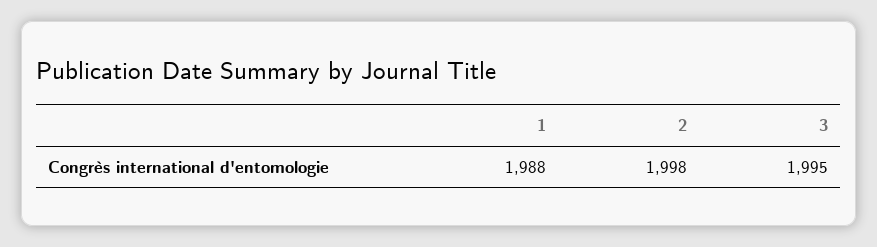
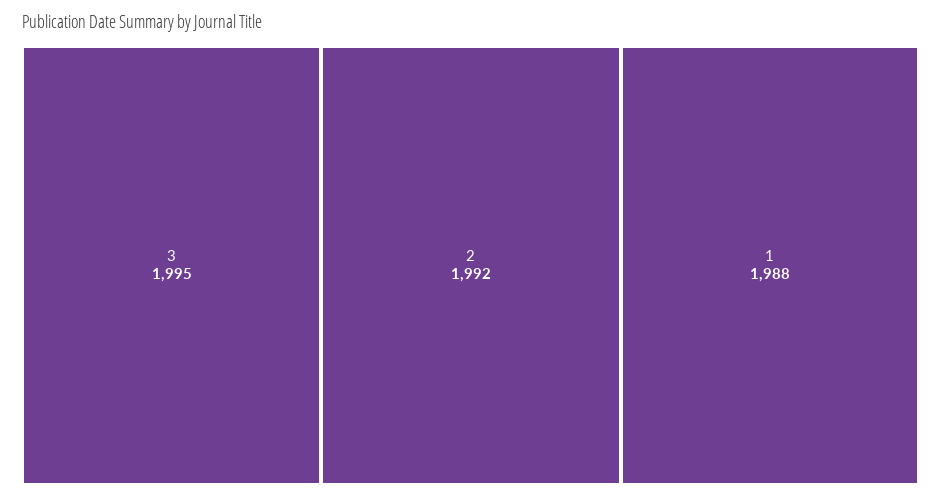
2: 1998 -> 1992

